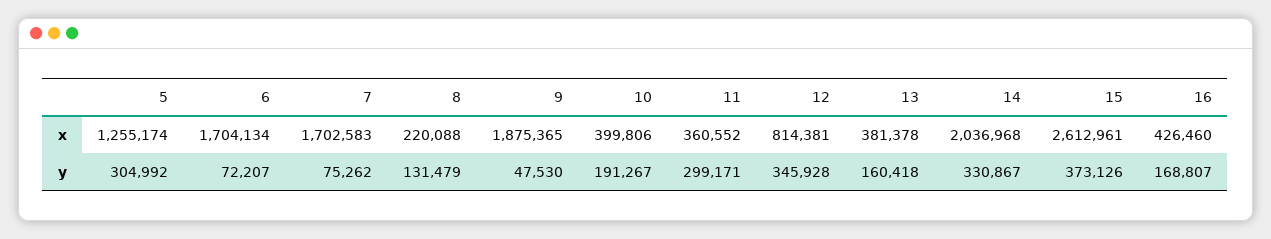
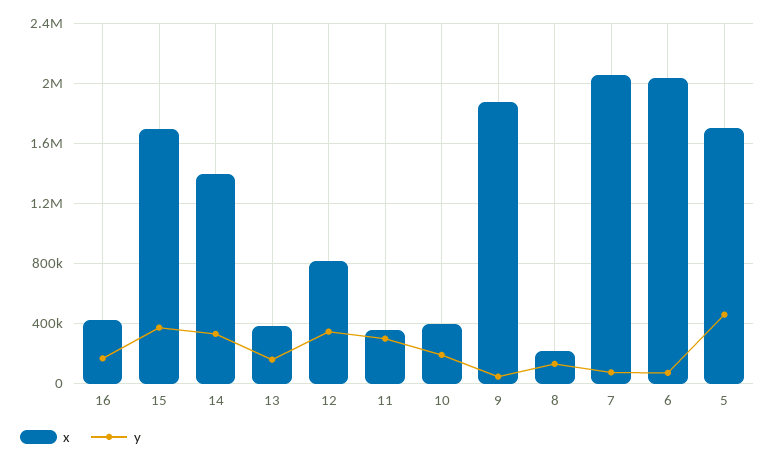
x, 5: 1255174 -> 1700000
x, 6: 1704134 -> 2050000
x, 7: 1702583 -> 2050000
x, 14: 2036968 -> 1400000
x, 15: 2612961 -> 1700000
y, 5: 304992 -> 450000

